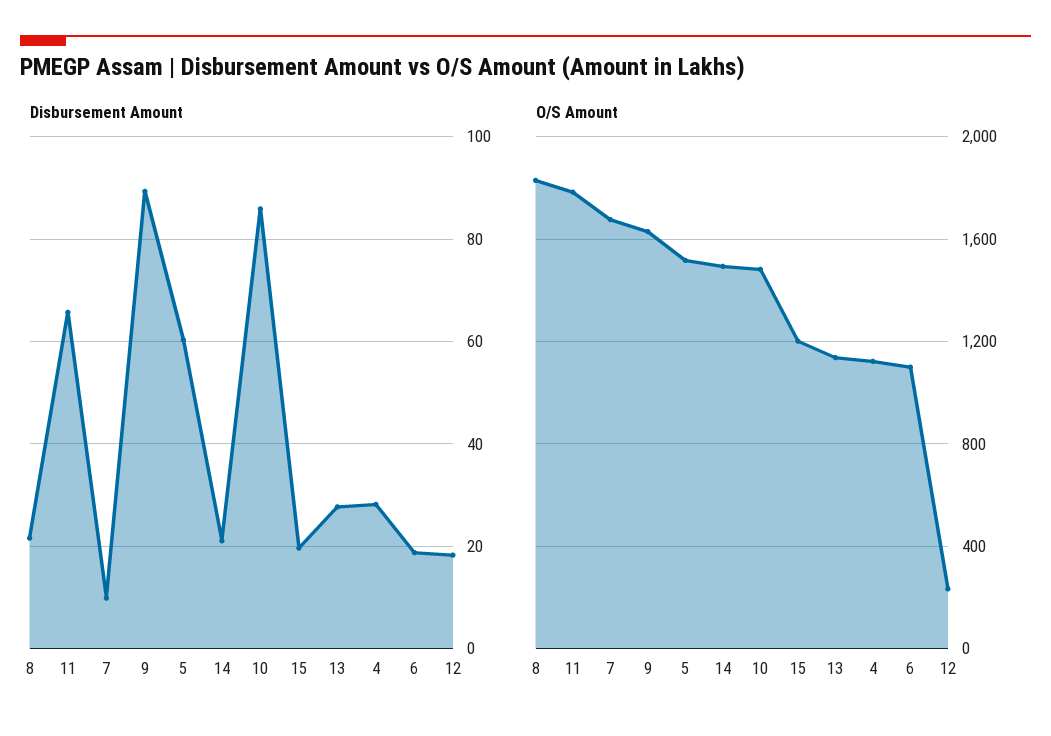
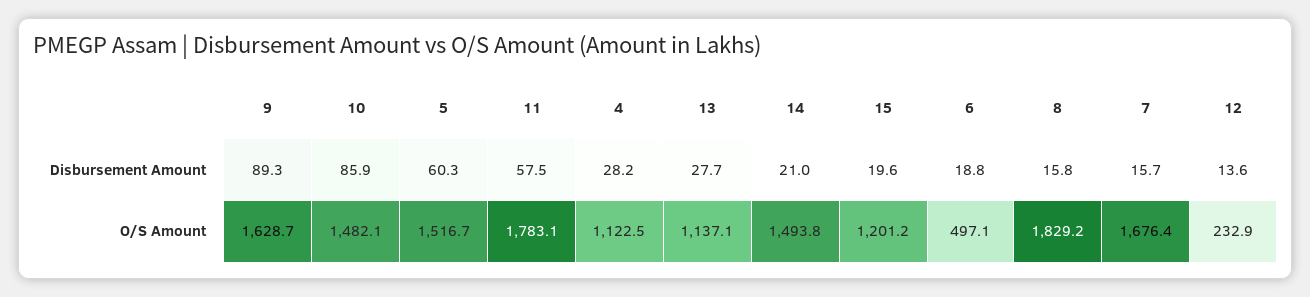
Disbursement Amount, 8: 22 -> 15.8
Disbursement Amount, 11: 66 -> 57.5
Disbursement Amount, 7: 10 -> 15.7
Disbursement Amount, 12: 18 -> 13.6
O/S Amount, 6: 1100 -> 497.1

